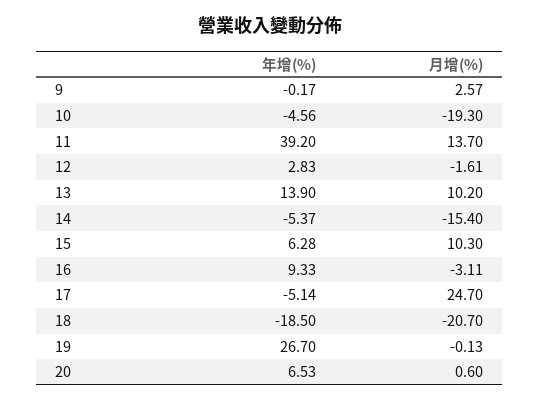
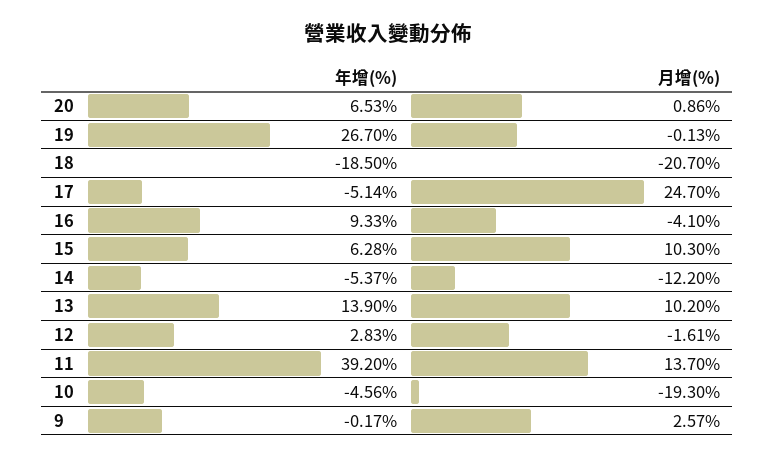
月增(%), 14: -15.4 -> -12.2
月增(%), 16: -3.11 -> -4.1
月增(%), 20: 0.6 -> 0.86

